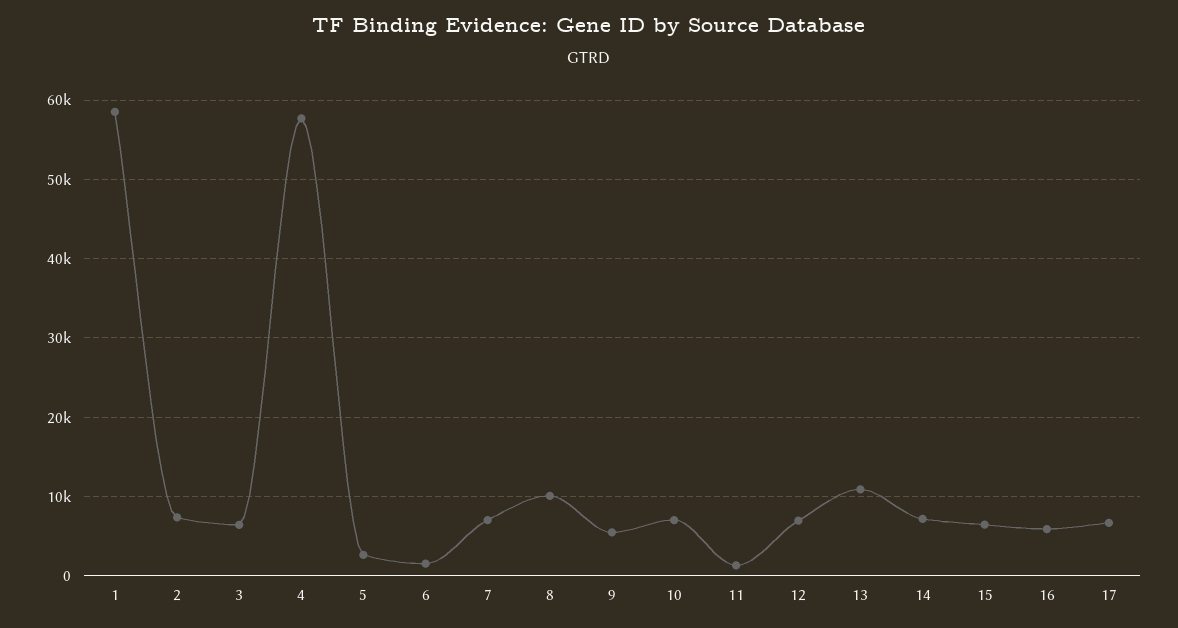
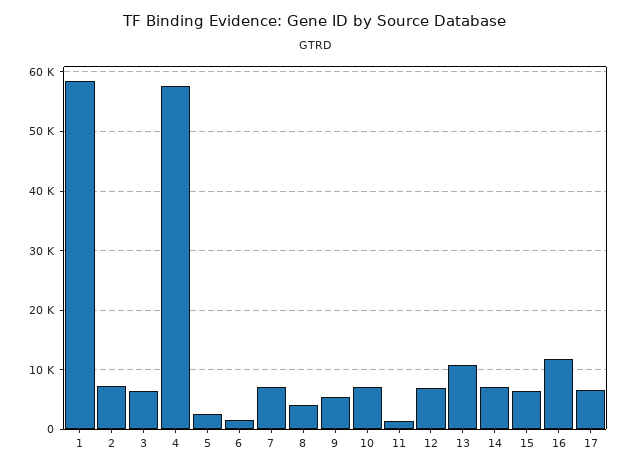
8: 10000 -> 4000
16: 6000 -> 12000

